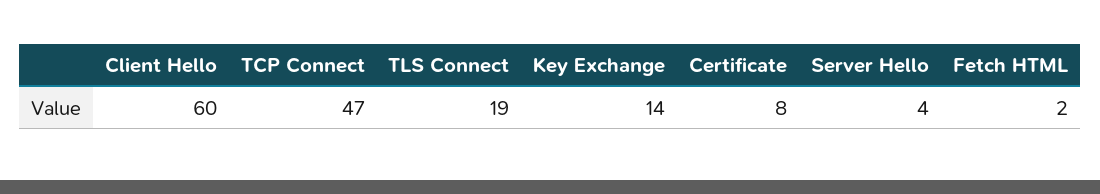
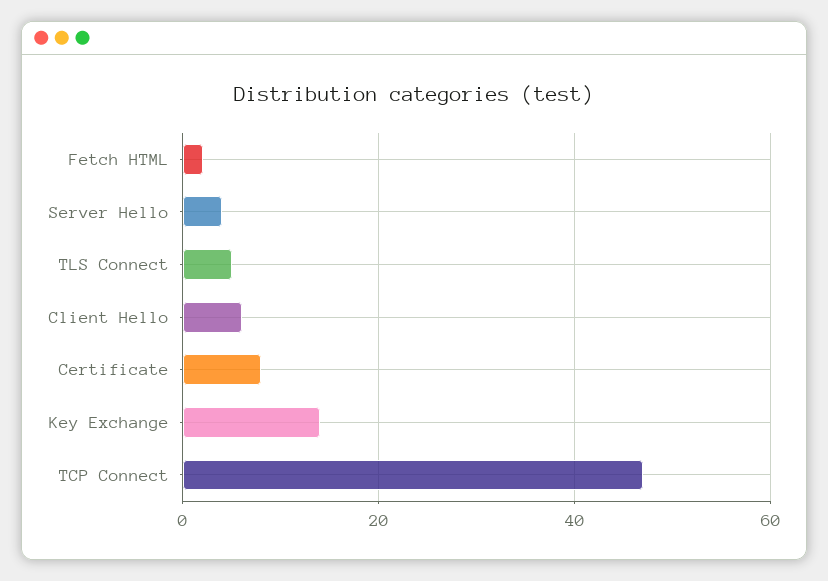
Client Hello: 60 -> 5
TLS Connect: 19 -> 5

